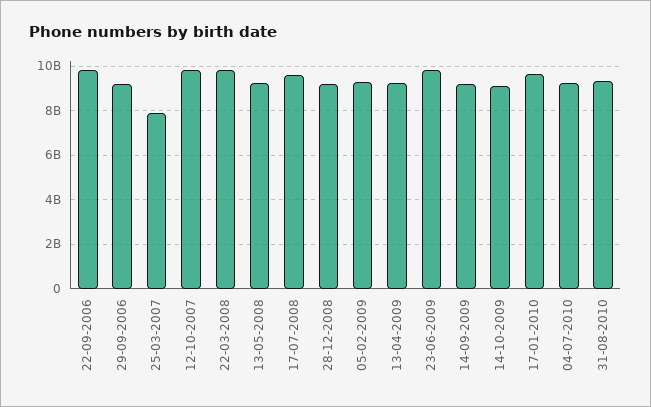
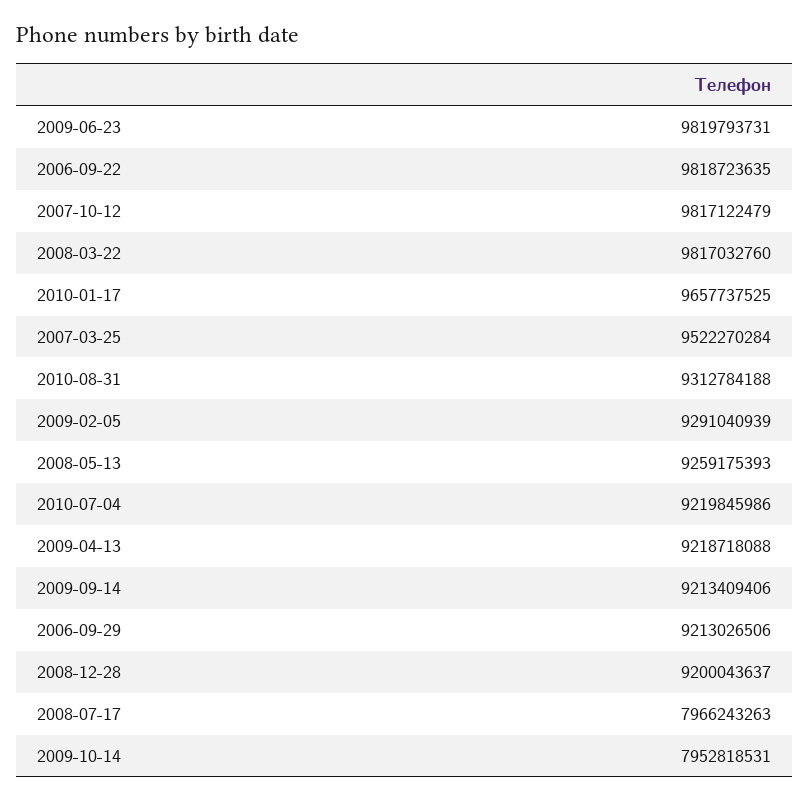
25-03-2007: 8000000000 -> 9522270284
17-07-2008: 9500000000 -> 7966243263
14-10-2009: 9000000000 -> 7952818531

